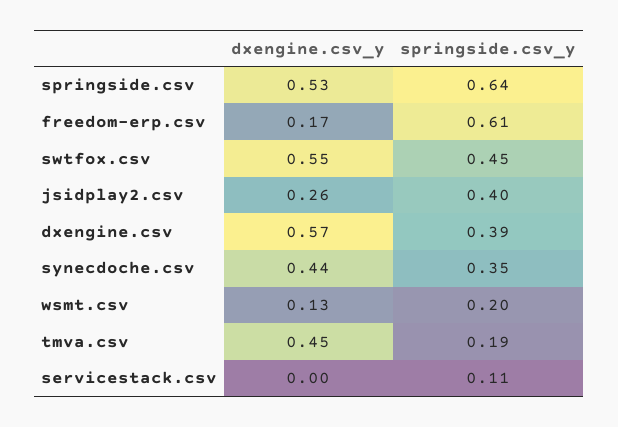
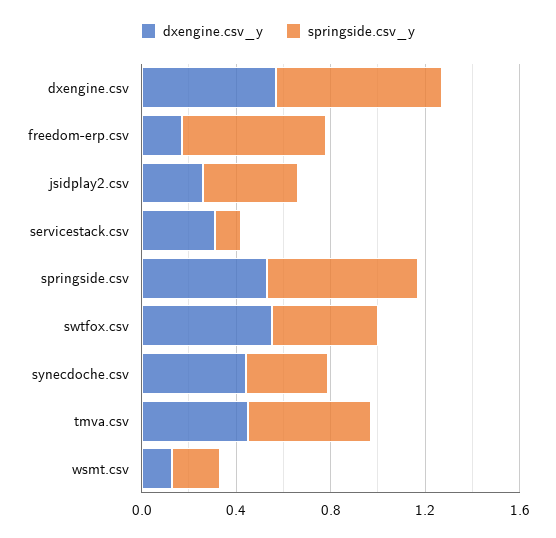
springside.csv_y, dxengine.csv: 0.39 -> 0.7
springside.csv_y, tmva.csv: 0.19 -> 0.5
dxengine.csv_y, servicestack.csv: 0 -> 0.3

